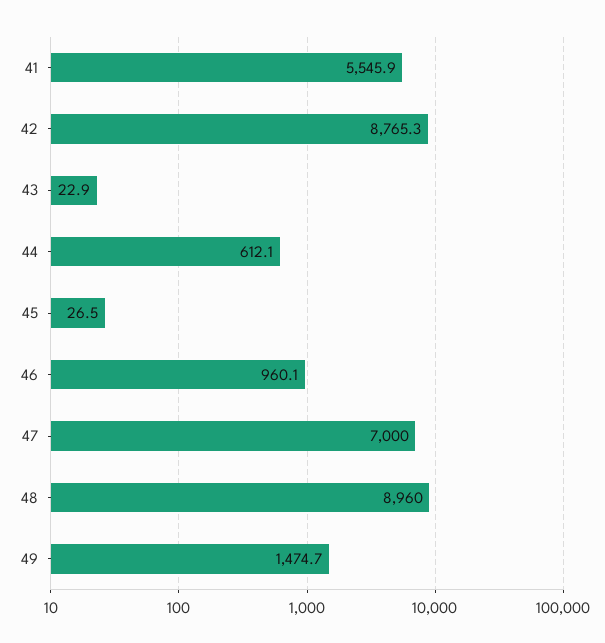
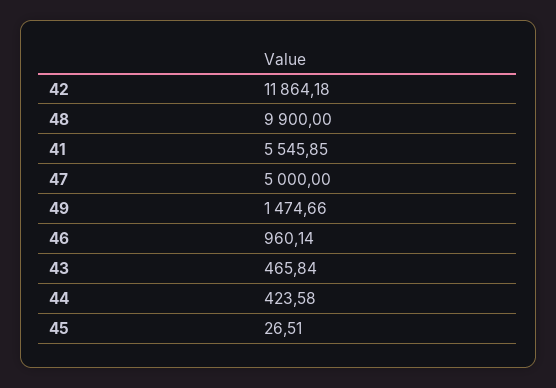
42: 8765.3 -> 11864.18
43: 22.9 -> 465.84
44: 612.1 -> 423.58
47: 7000 -> 5000
48: 8960 -> 9900

